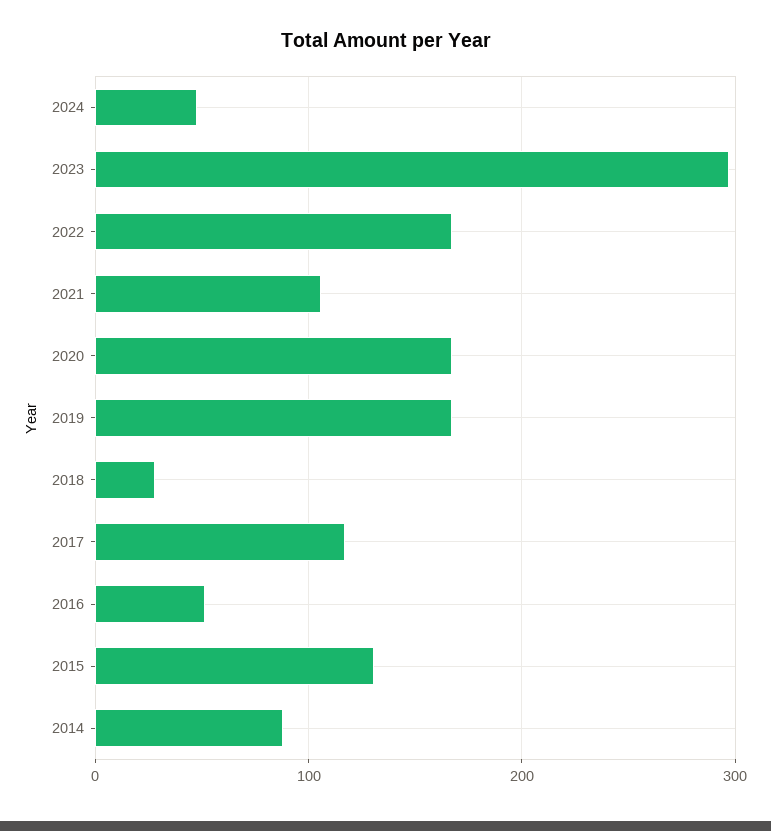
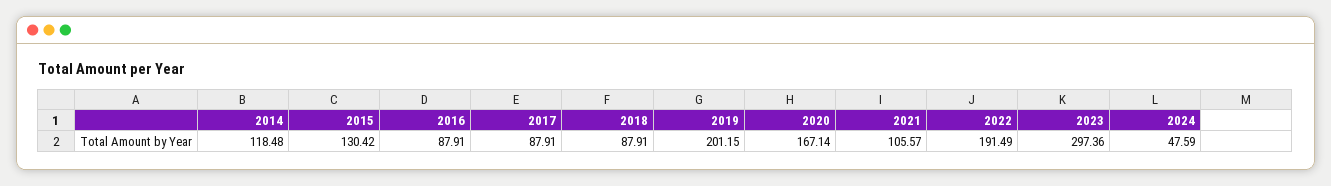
2022: 170 -> 191.49
2019: 170 -> 201.15
2018: 30 -> 87.91
2017: 120 -> 87.91
2016: 50 -> 87.91
2014: 90 -> 118.48

